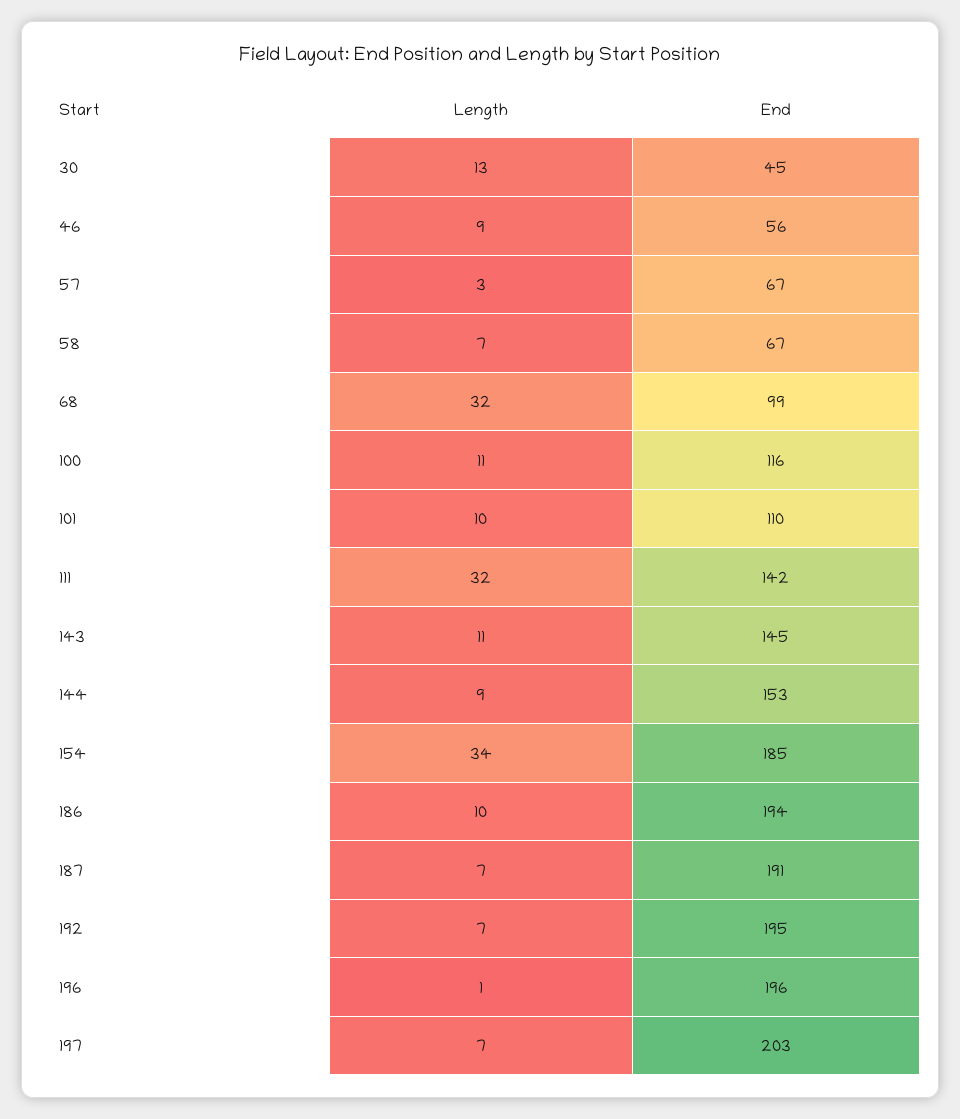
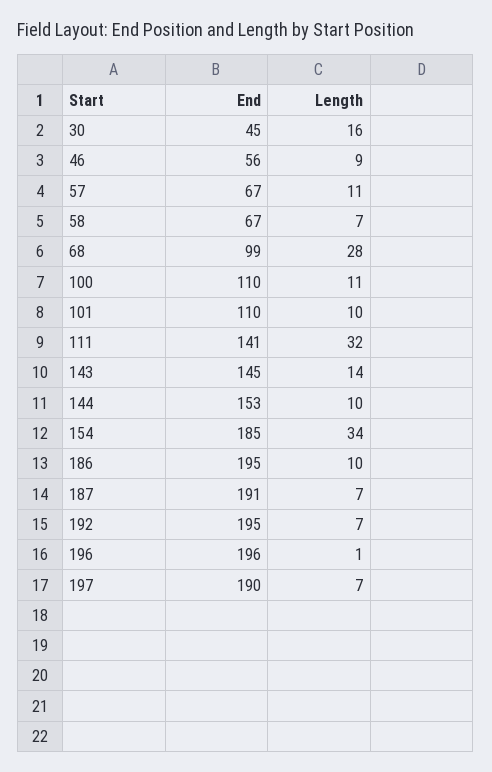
Length, 30: 13 -> 16
Length, 57: 3 -> 11
Length, 68: 32 -> 28
End, 100: 116 -> 110
End, 111: 142 -> 141
Length, 143: 11 -> 14
Length, 144: 9 -> 10
End, 186: 194 -> 195
End, 197: 203 -> 190

